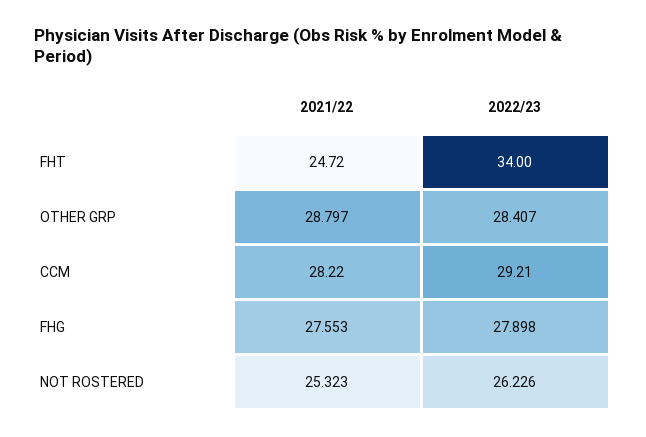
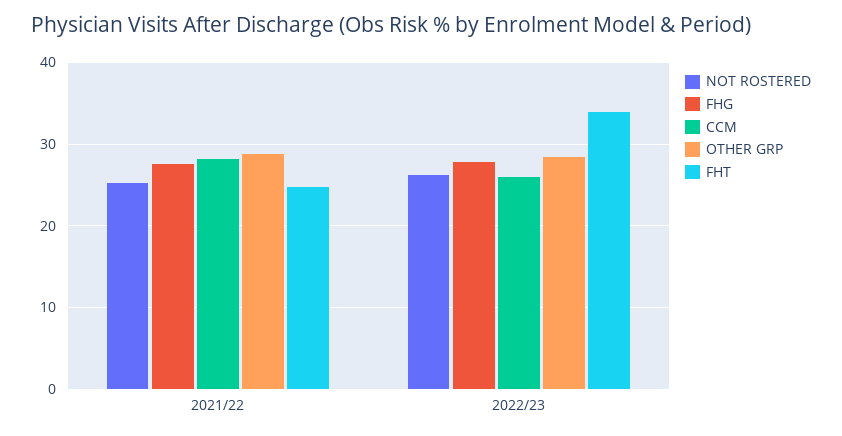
CCM, 2022/23: 29.21 -> 26

